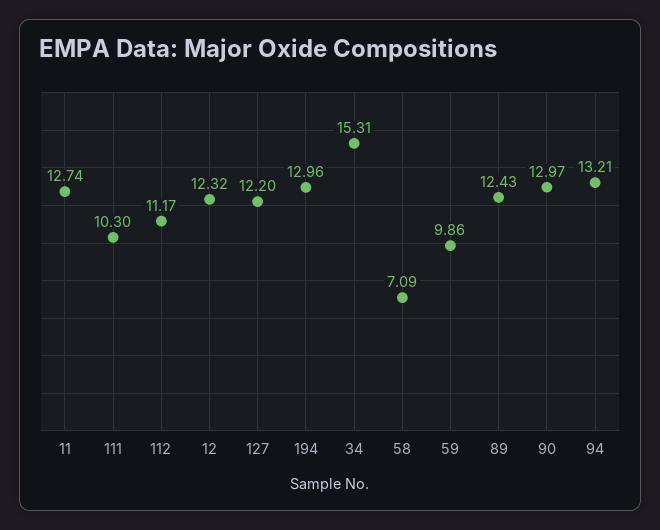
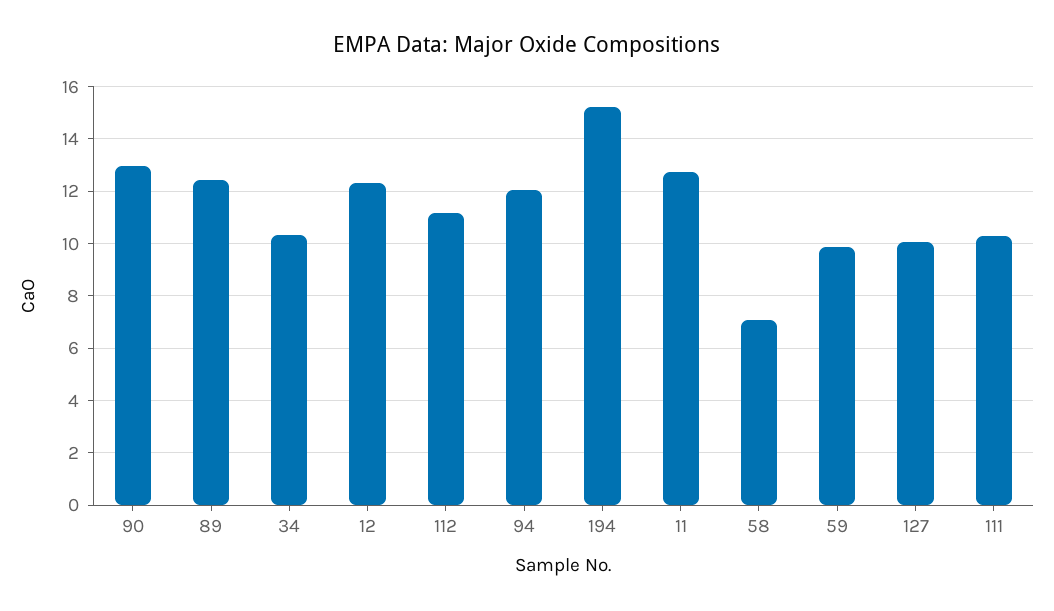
127: 12.2 -> 10
194: 12.96 -> 15.25
34: 15.31 -> 10.25
94: 13.21 -> 12

